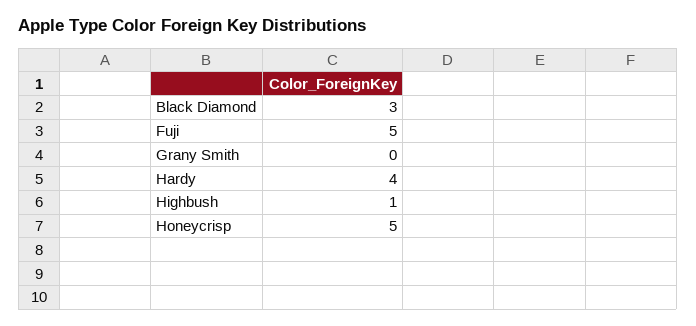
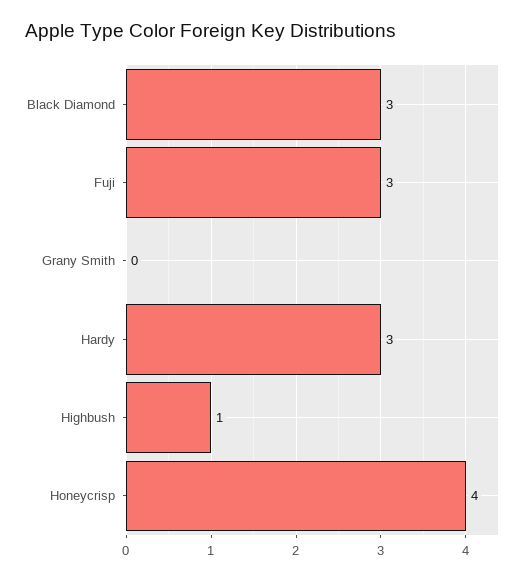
Fuji: 5 -> 3
Hardy: 4 -> 3
Honeycrisp: 5 -> 4

